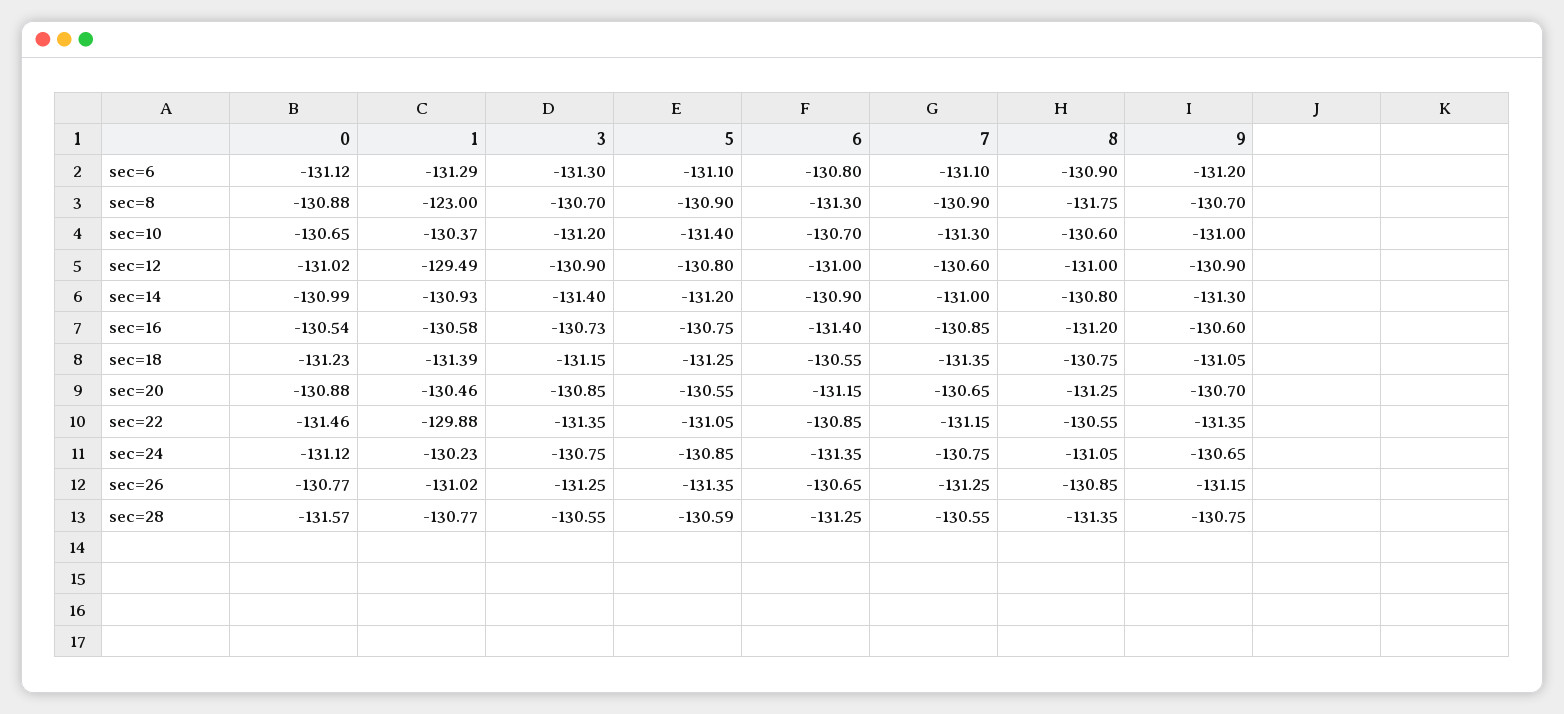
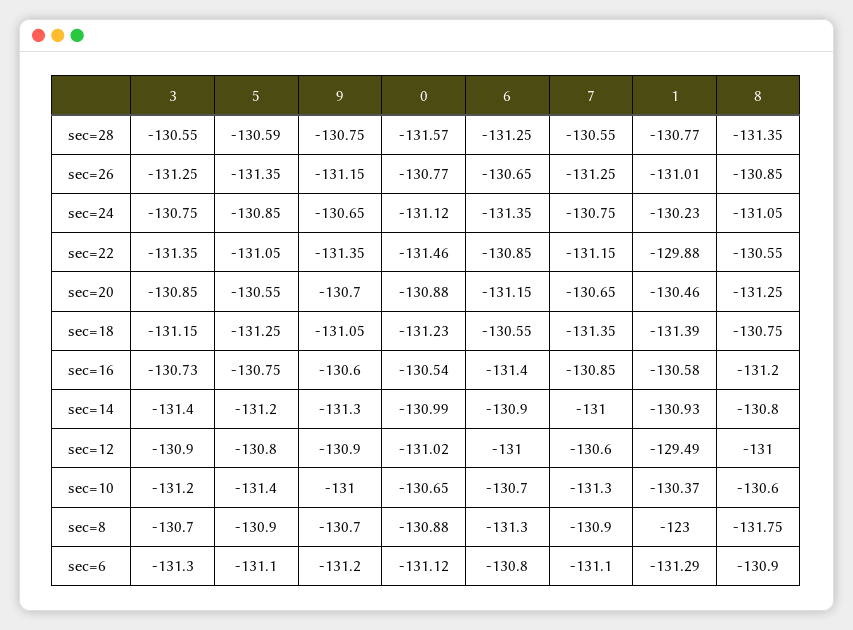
1, sec=26: -131.02 -> -131.01

